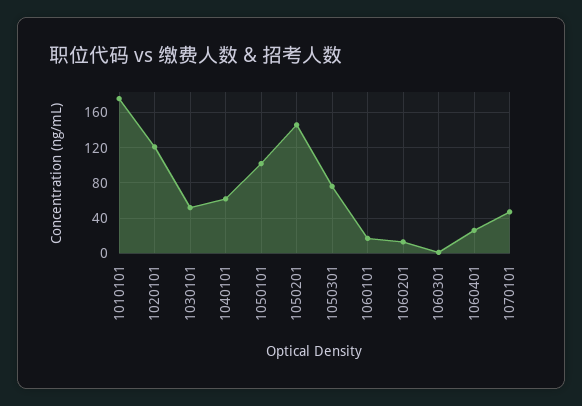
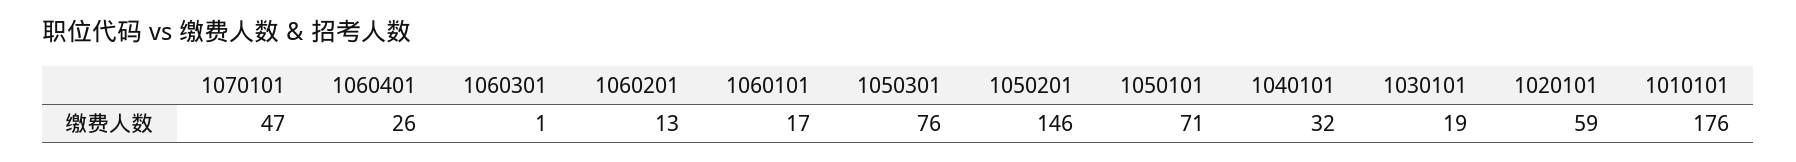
1020101: 120 -> 59
1030101: 50 -> 19
1040101: 60 -> 32
1050101: 100 -> 71

